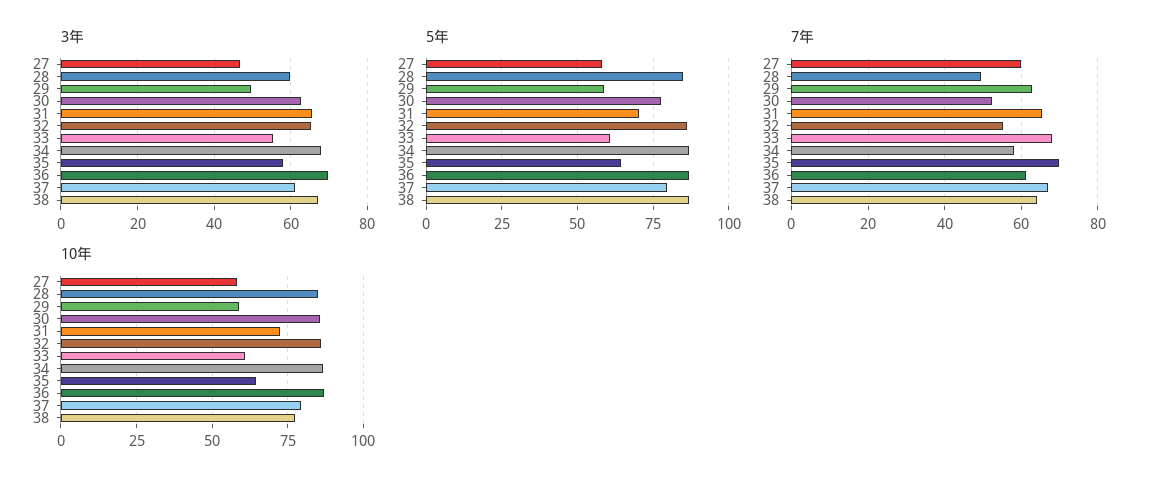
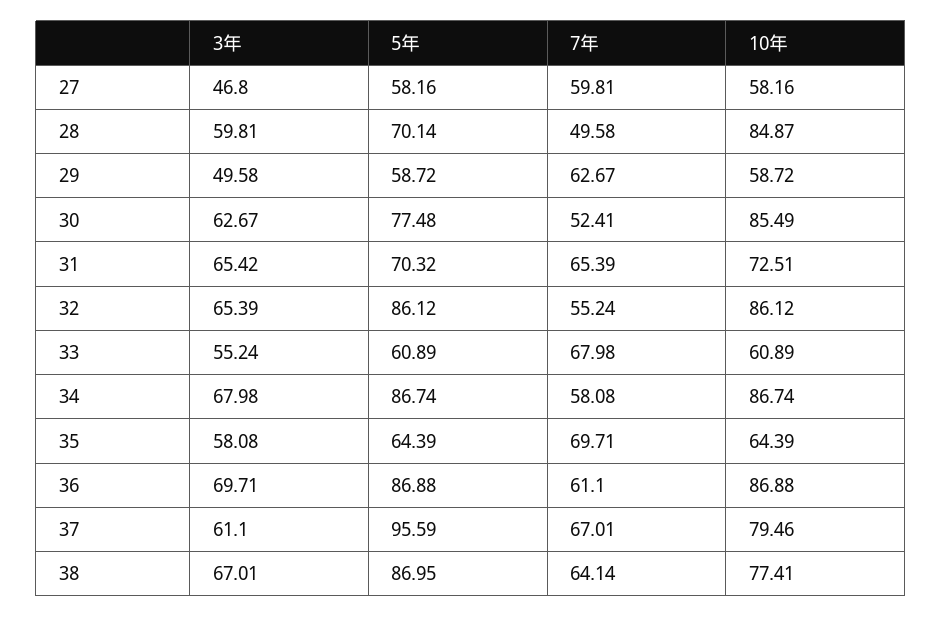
5年, 28: 85 -> 70.14
5年, 37: 80 -> 95.59

